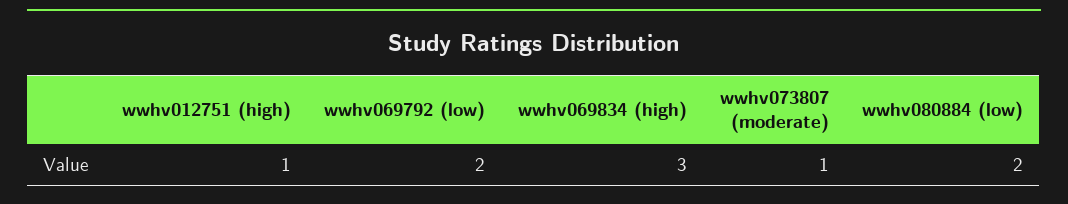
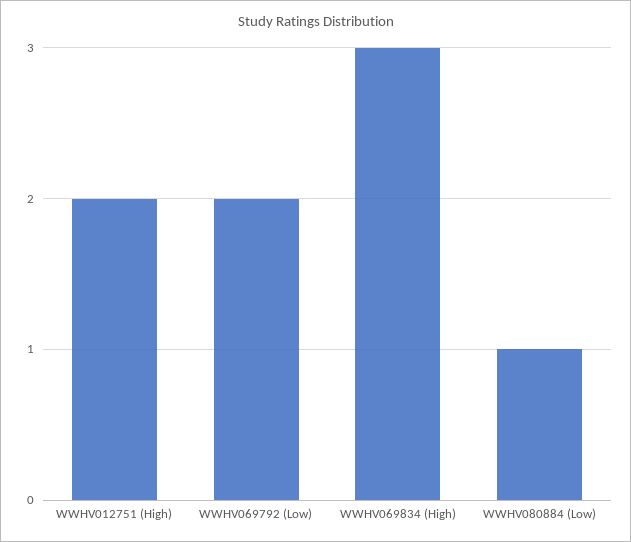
wwhv012751 (high): 1 -> 2
wwhv073807 (moderate): 1 -> none
wwhv080884 (low): 2 -> 1

